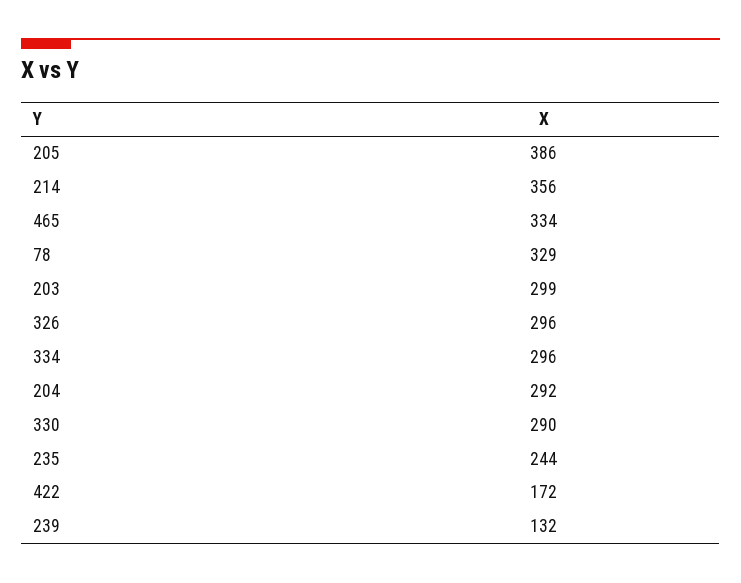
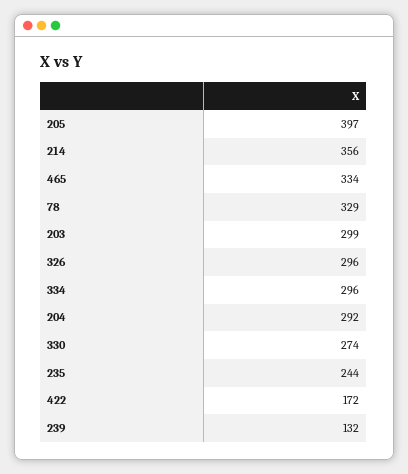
205: 386 -> 397
330: 290 -> 274

